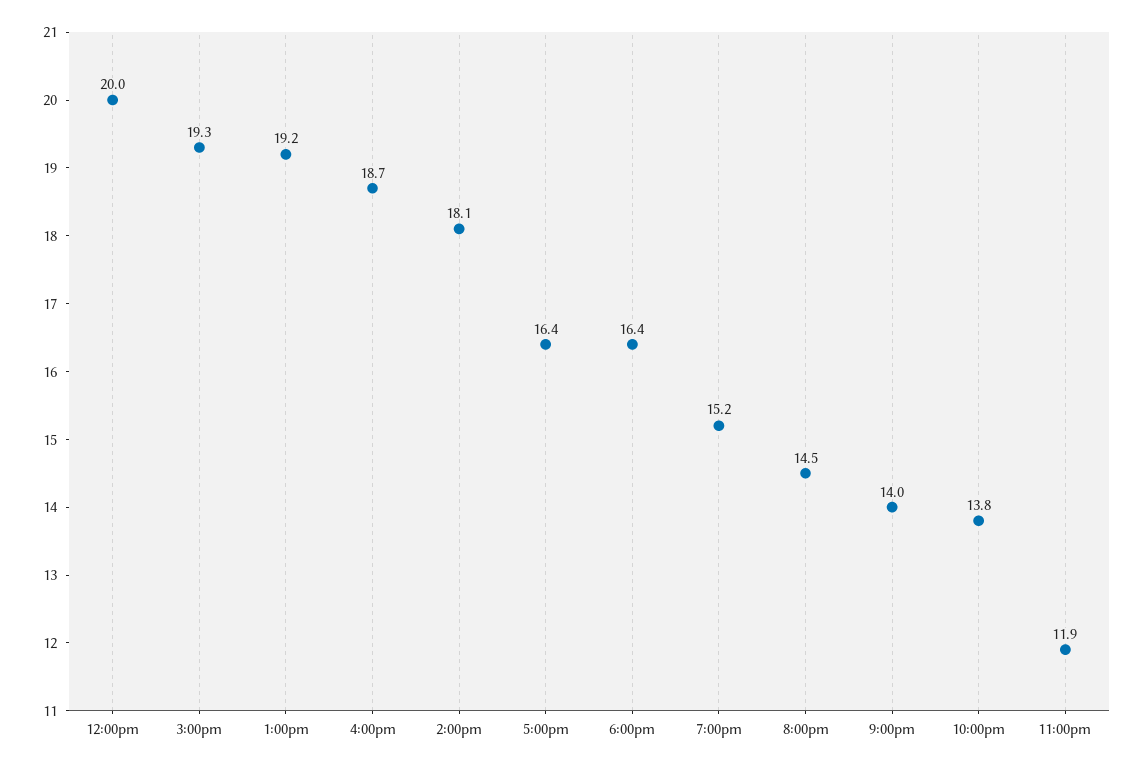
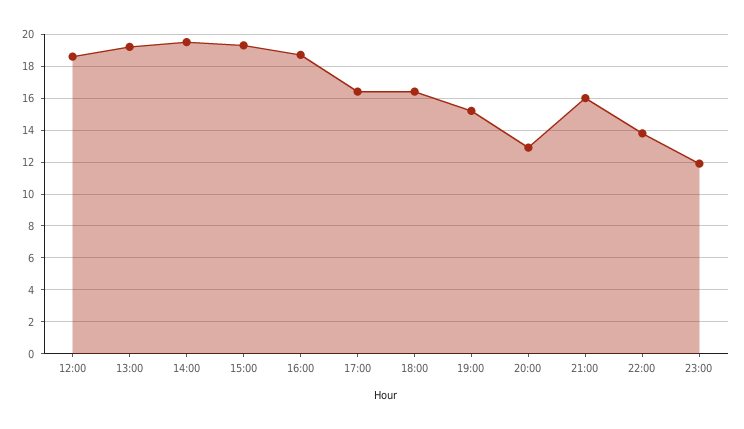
12:00pm: 20 -> 18.5
2:00pm: 18.1 -> 19.5
8:00pm: 14.5 -> 13
9:00pm: 14 -> 16

